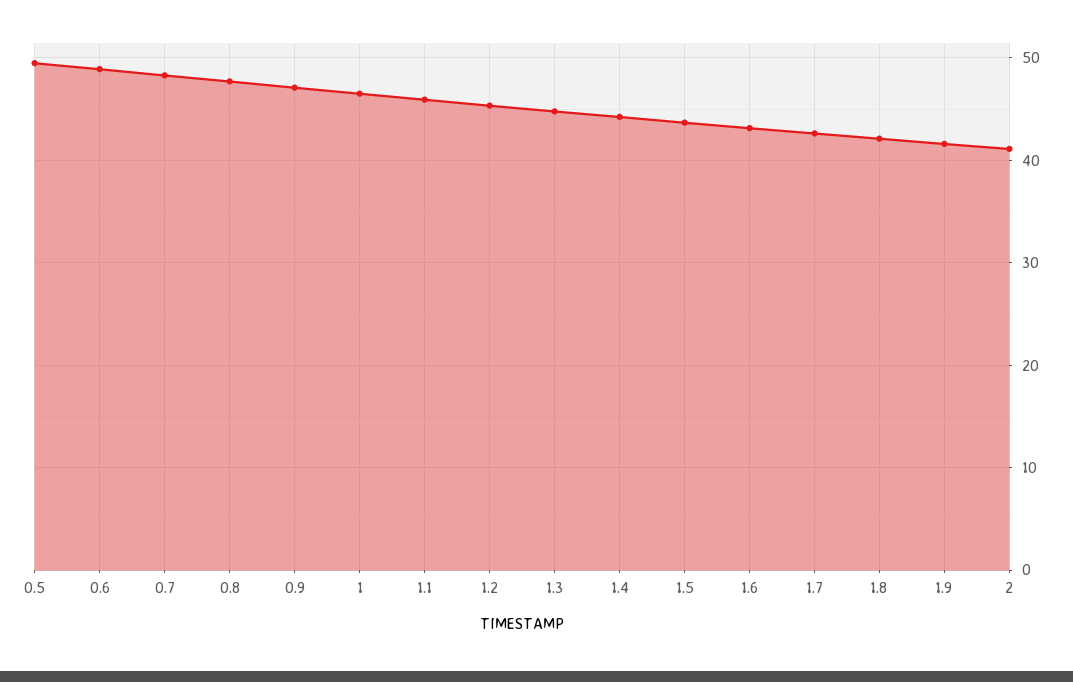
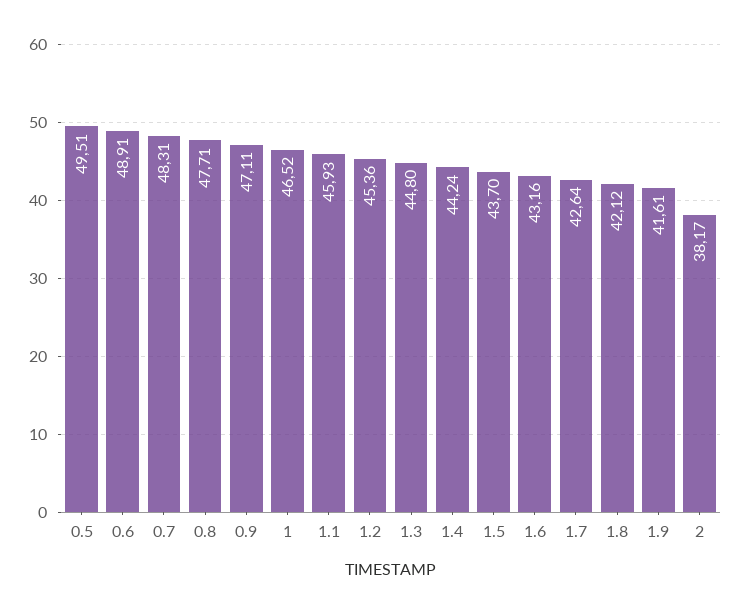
2: 41 -> 38.17

